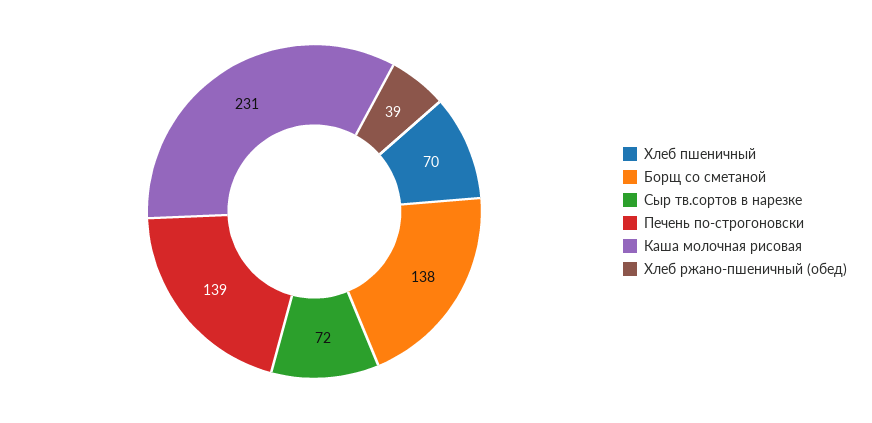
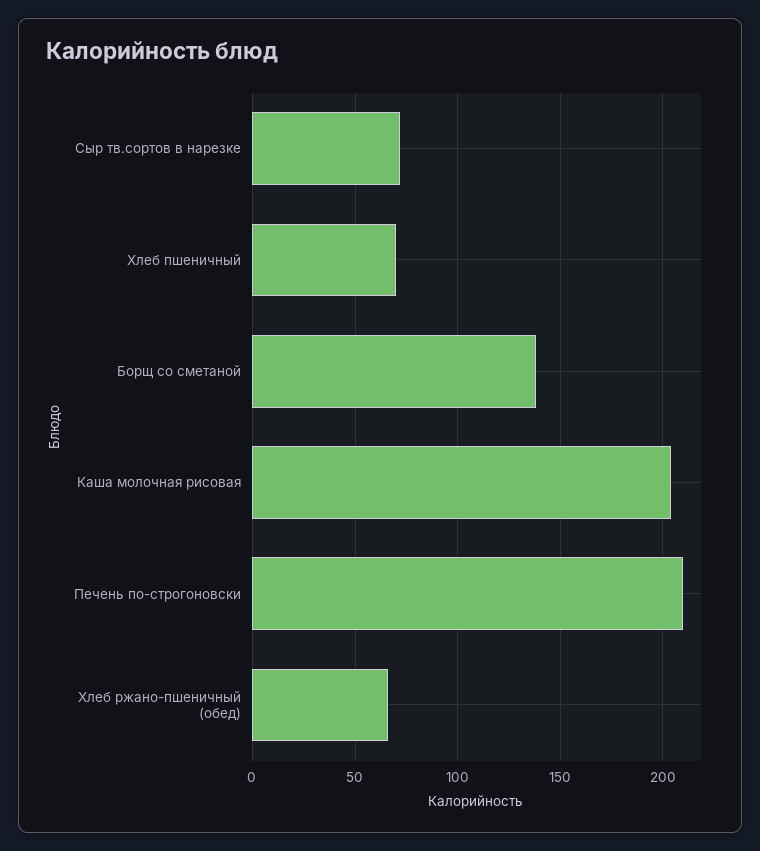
Печень по-строгоновски: 139 -> 210
Каша молочная рисовая: 231 -> 205
Хлеб ржано-пшеничный (обед): 39 -> 65

